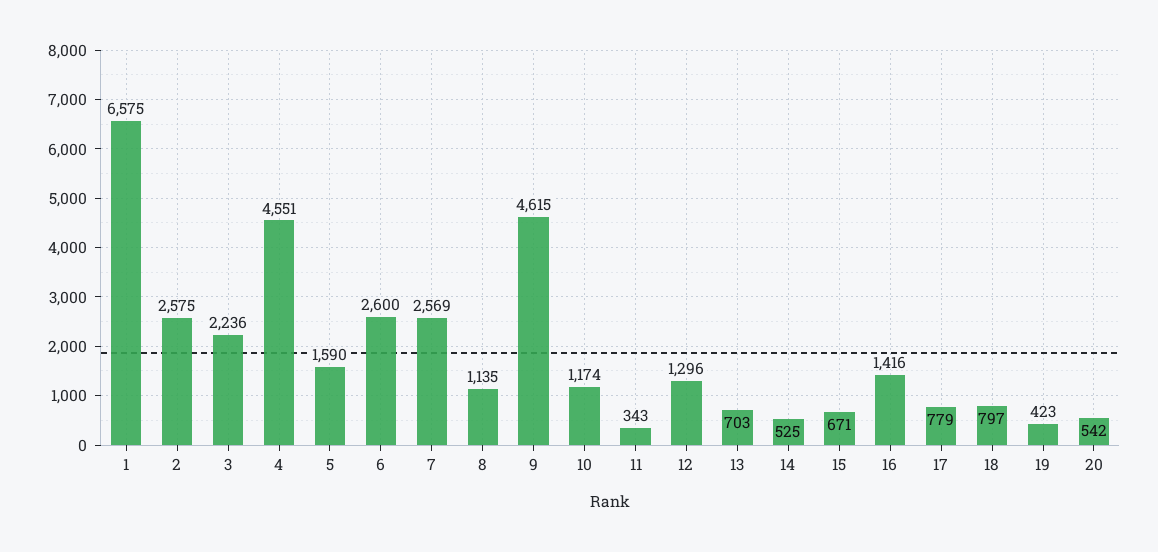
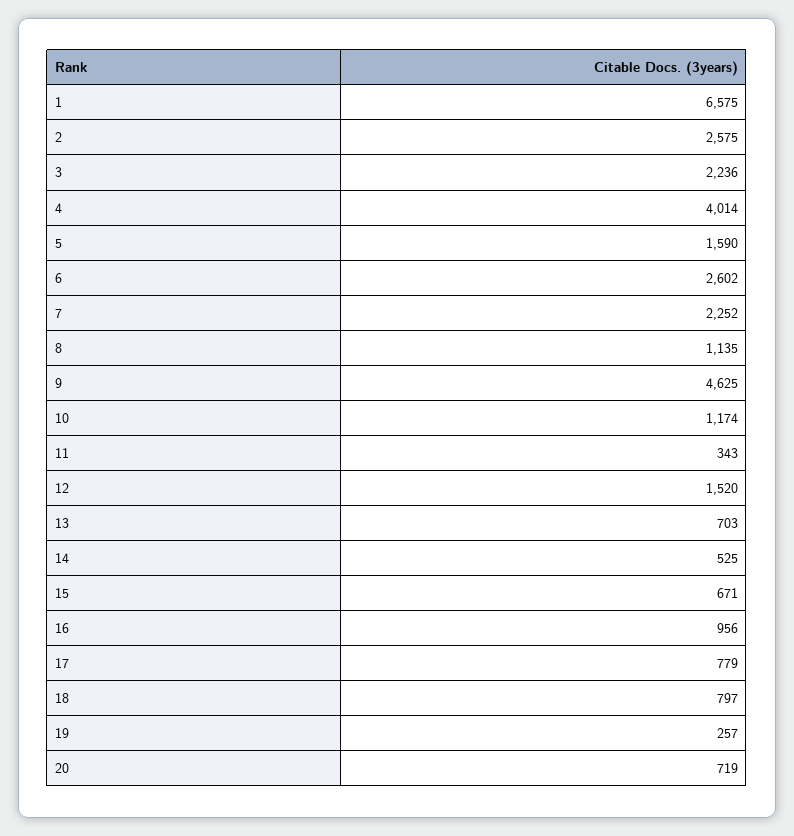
4: 4551 -> 4014
6: 2600 -> 2602
7: 2569 -> 2252
9: 4615 -> 4625
12: 1296 -> 1520
16: 1416 -> 956
19: 423 -> 257
20: 542 -> 719

